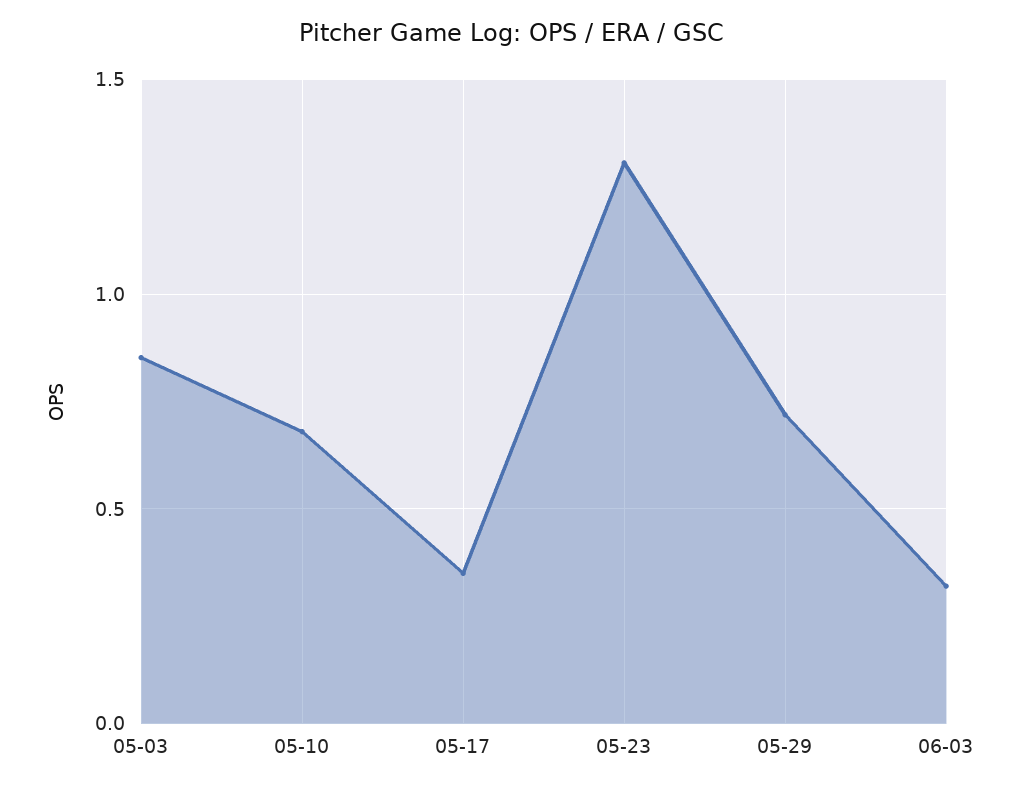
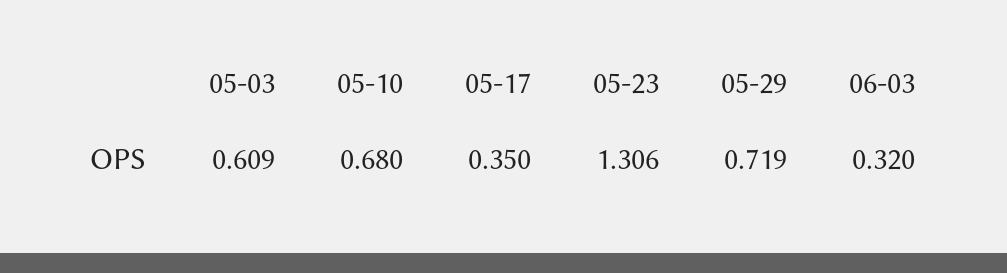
05-03: 0.85 -> 0.609

